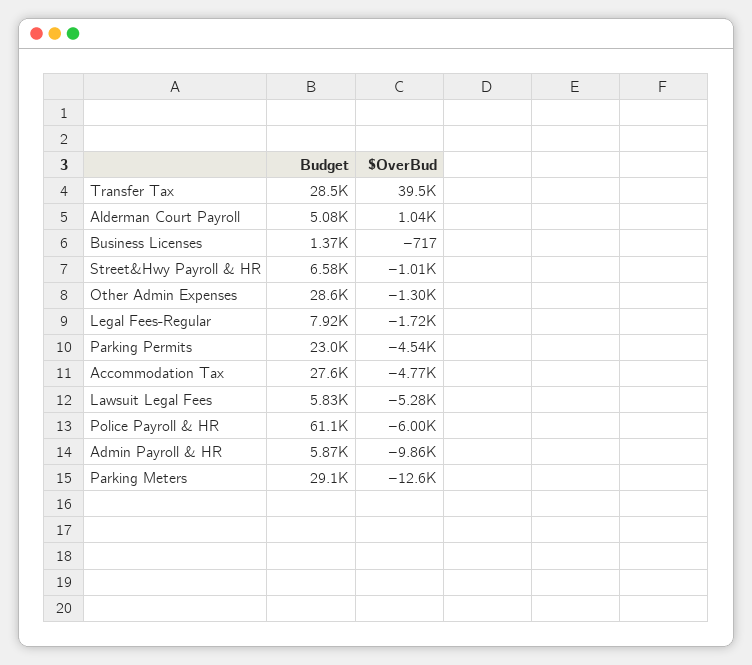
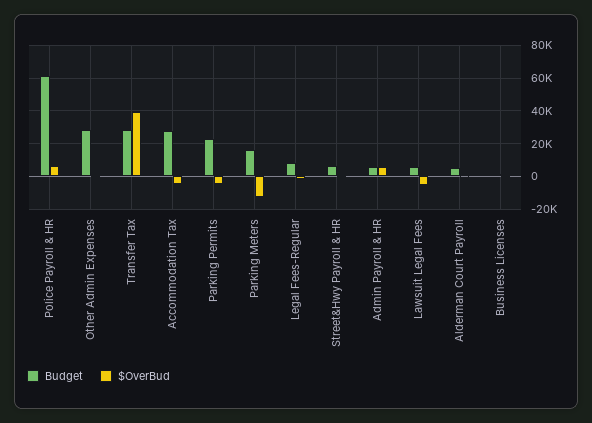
$OverBud, Police Payroll & HR: -6000 -> 5000
$OverBud, Admin Payroll & HR: -9860 -> 5000
Budget, Parking Meters: 29100 -> 15000

